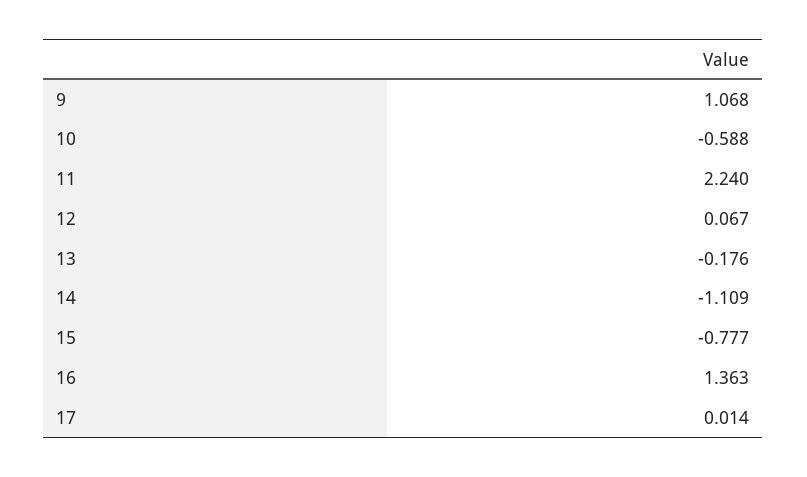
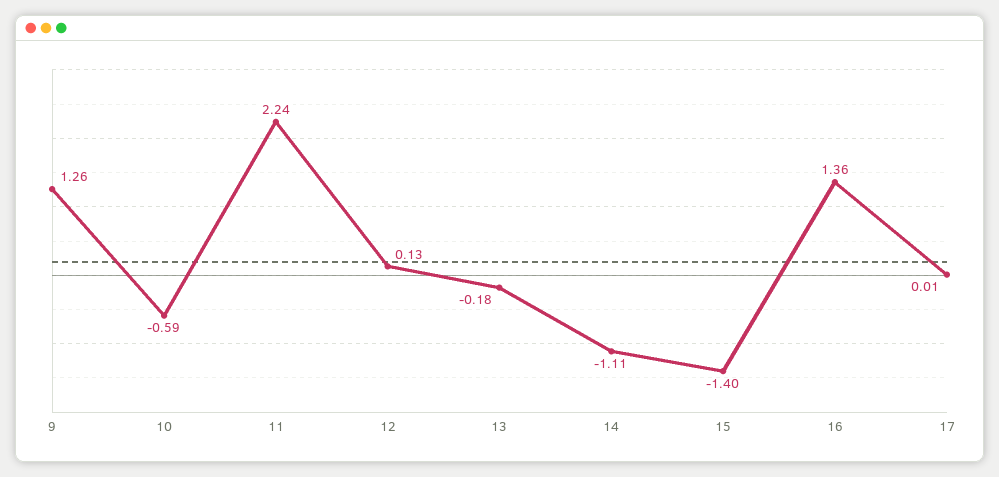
9: 1.068 -> 1.26
12: 0.067 -> 0.13
15: -0.777 -> -1.4

